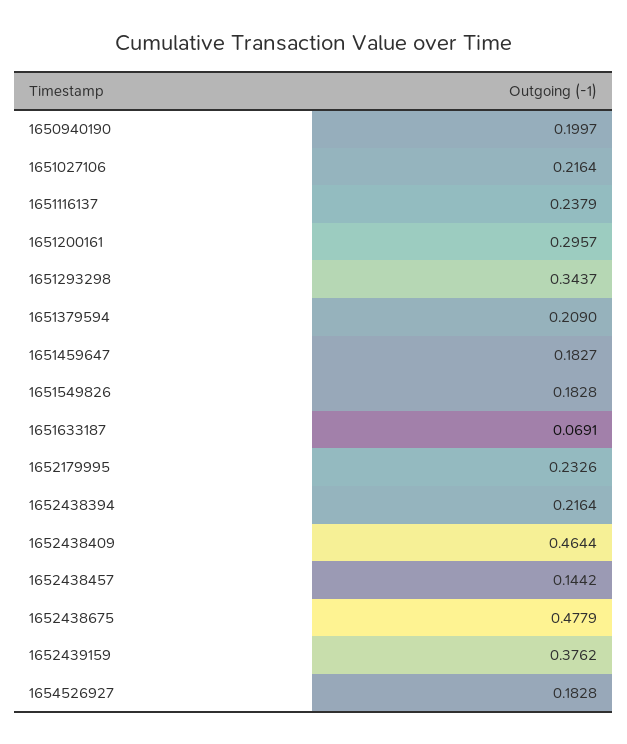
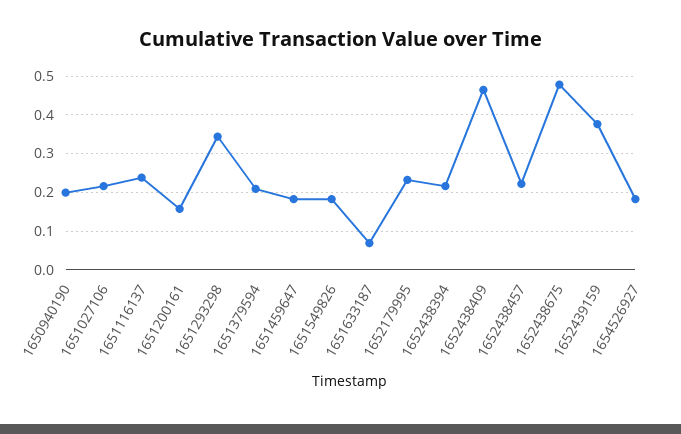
1651200161: 0.2957 -> 0.16
1652438457: 0.1442 -> 0.22

